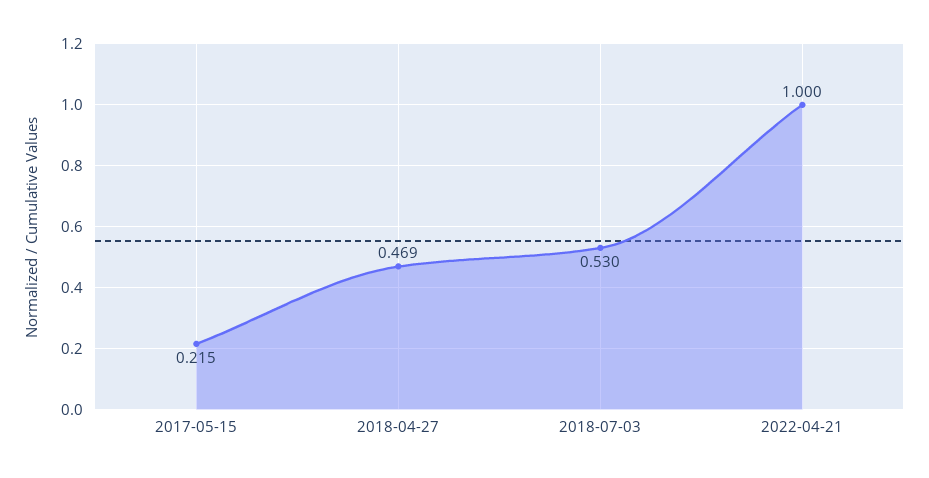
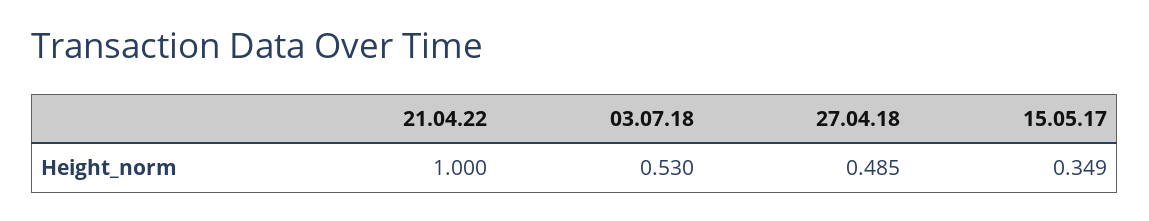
2017-05-15: 0.215 -> 0.349
2018-04-27: 0.469 -> 0.485

